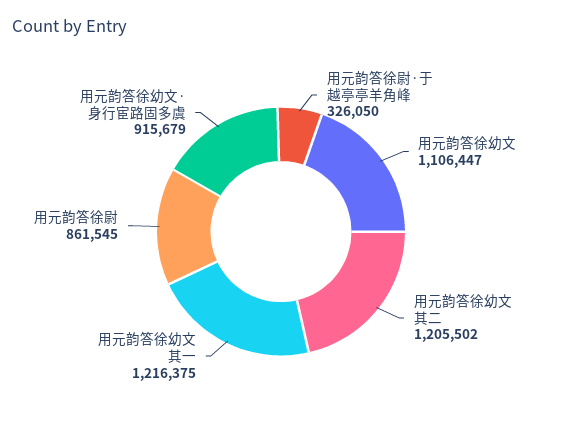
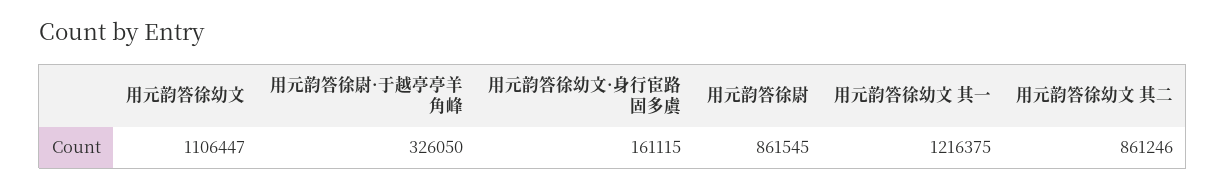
用元韵答徐幼文 其二: 1205502 -> 861246
用元韵答徐幼文·身行宦路固多虞: 915679 -> 161115

